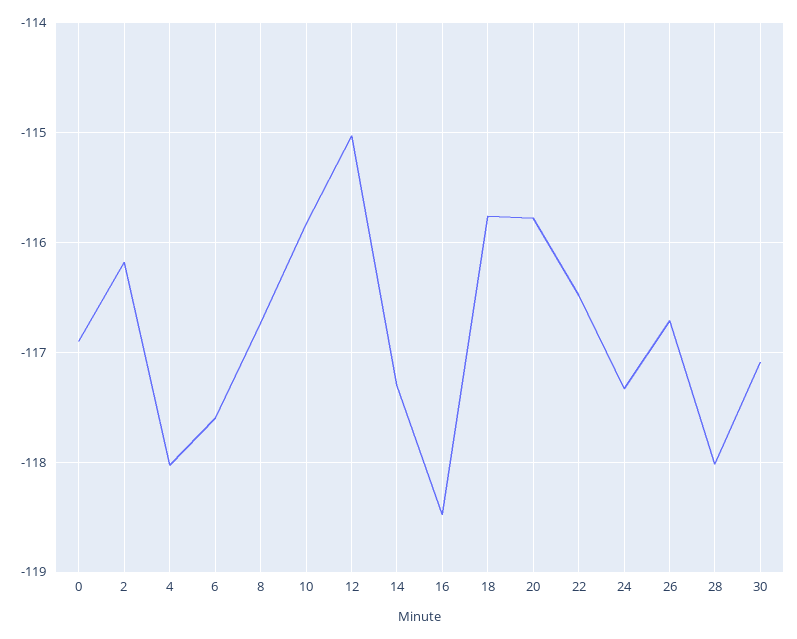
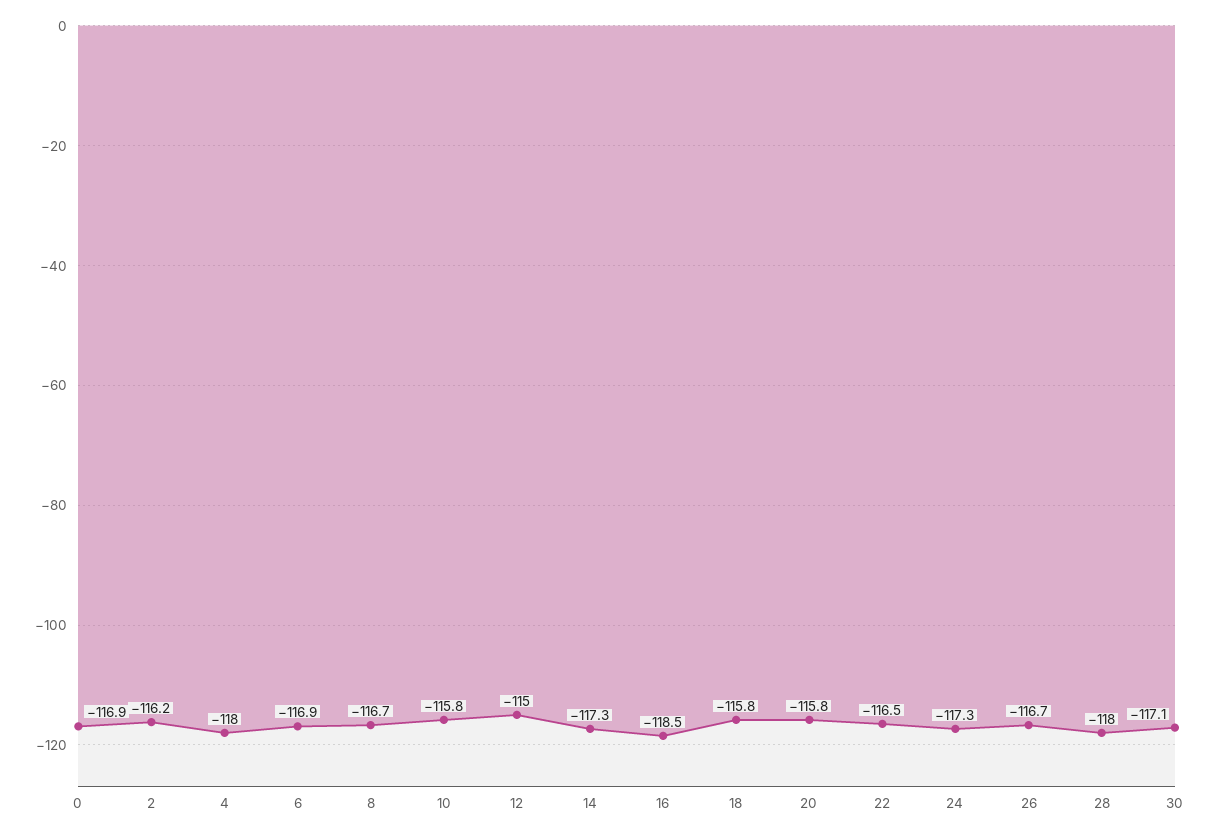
6: -117.6 -> -116.9

